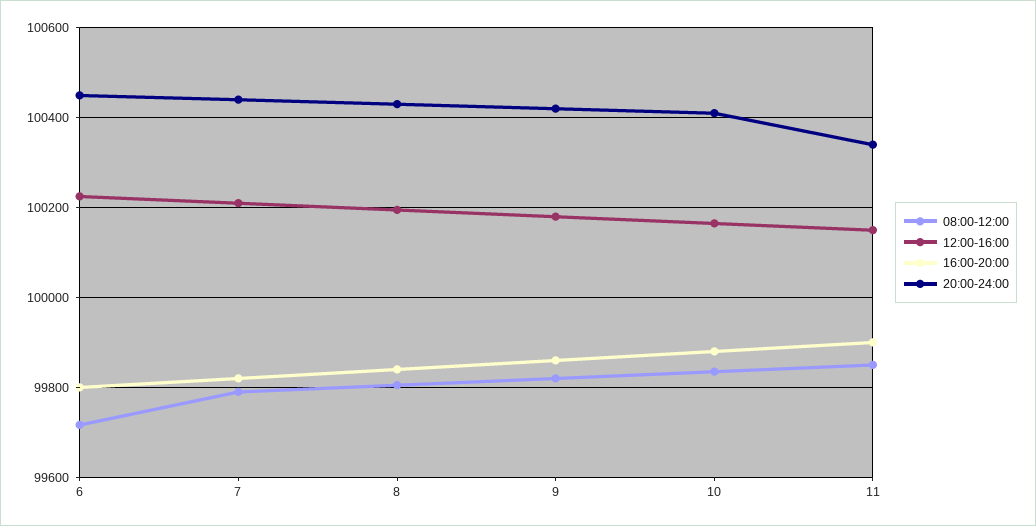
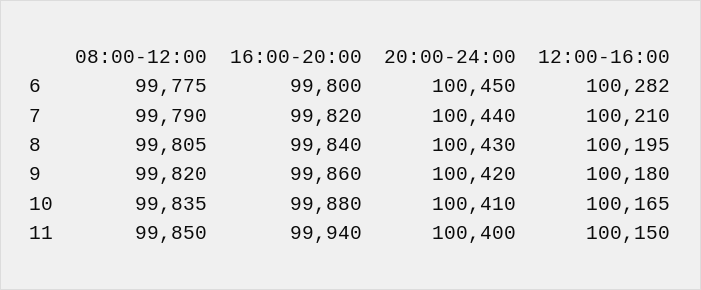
08:00-12:00, 6: 99720 -> 99775
12:00-16:00, 6: 100220 -> 100282
16:00-20:00, 11: 99900 -> 99940
20:00-24:00, 11: 100340 -> 100400

